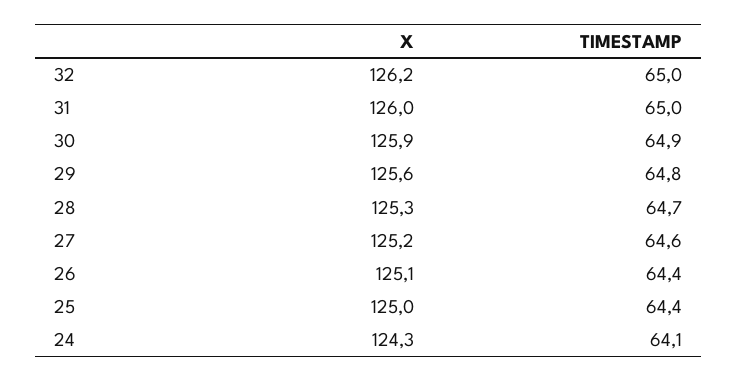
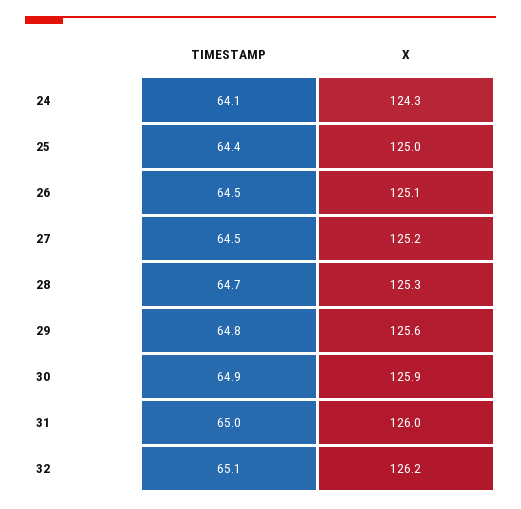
TIMESTAMP, 32: 65 -> 65.1
TIMESTAMP, 27: 64.6 -> 64.5
TIMESTAMP, 26: 64.4 -> 64.5

